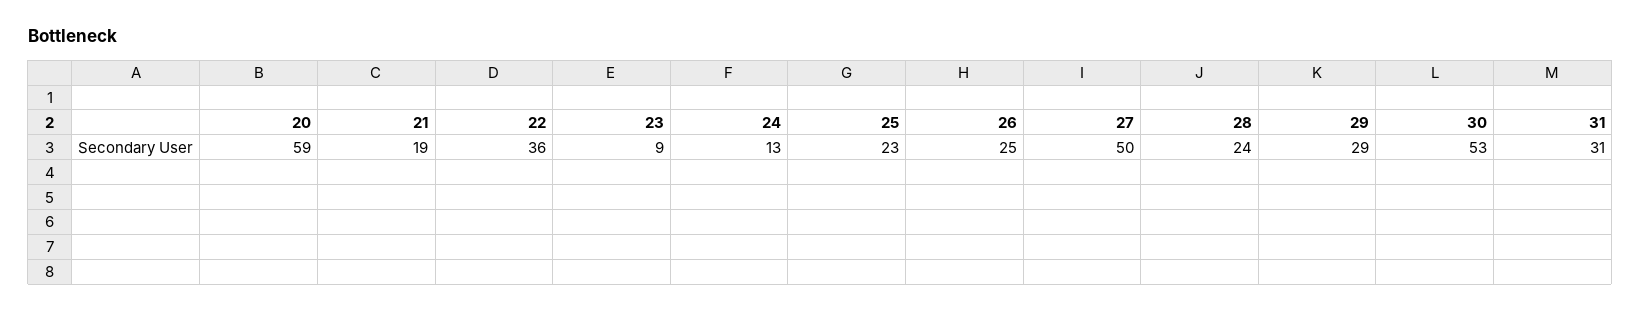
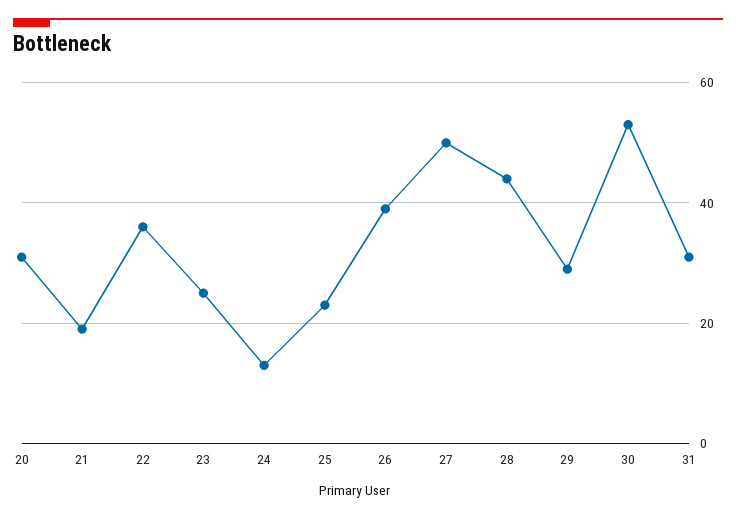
20: 59 -> 30
23: 9 -> 25
26: 25 -> 40
28: 24 -> 45

